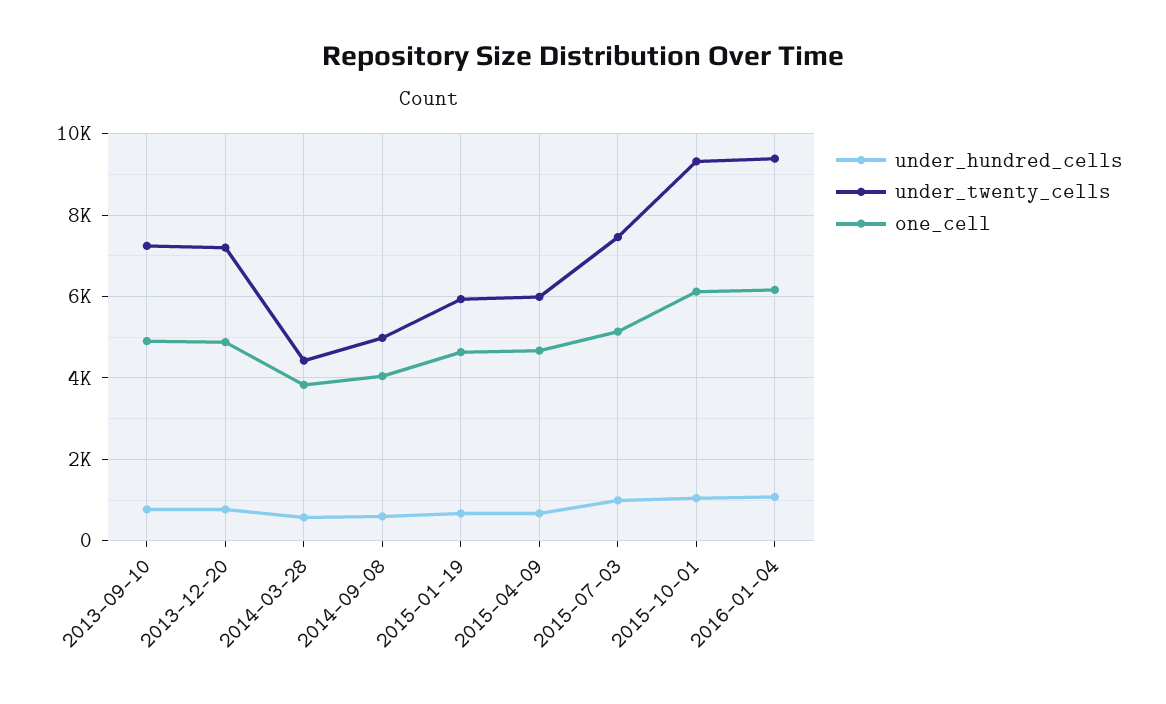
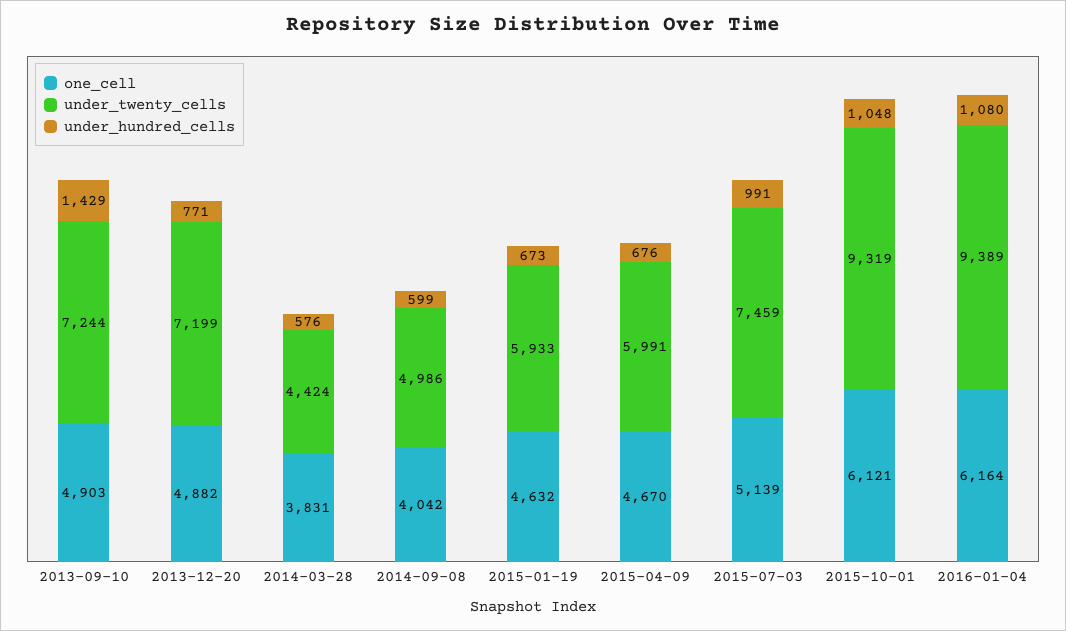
under_hundred_cells, 2013-09-10: 800 -> 1429

